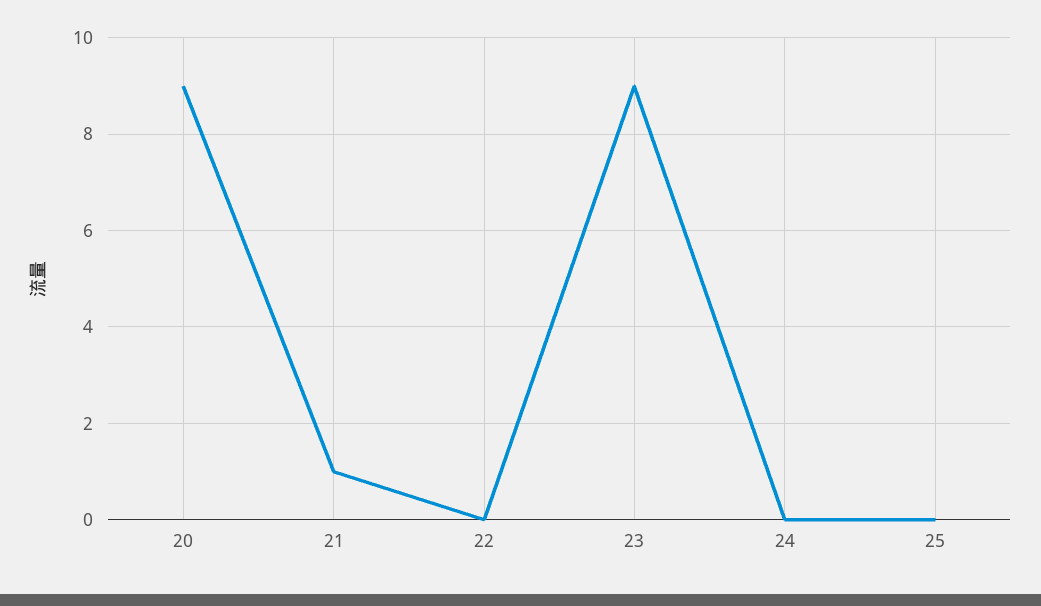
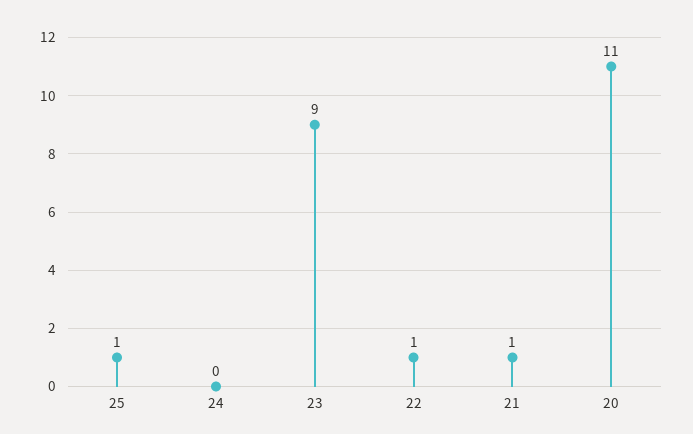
20: 9 -> 11
22: 0 -> 1
25: 0 -> 1

